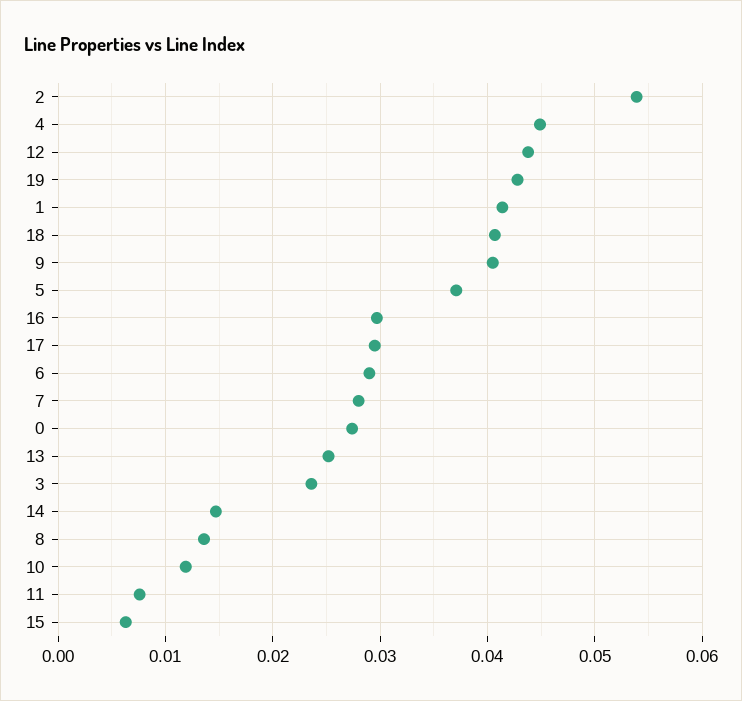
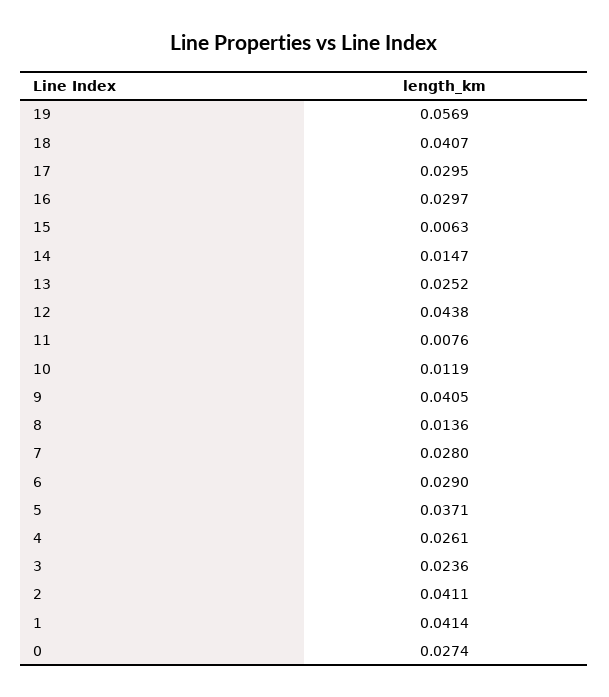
2: 0.054 -> 0.0411
4: 0.045 -> 0.0261
19: 0.043 -> 0.0569

